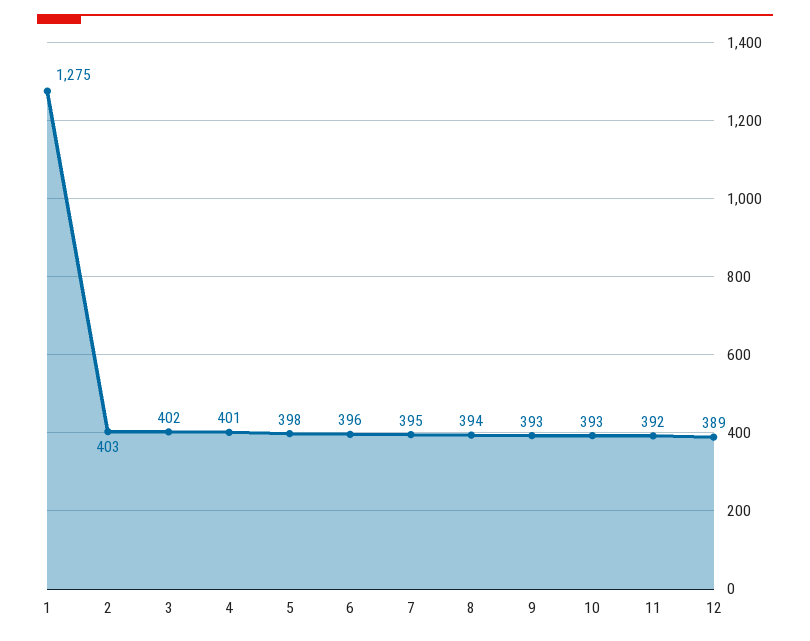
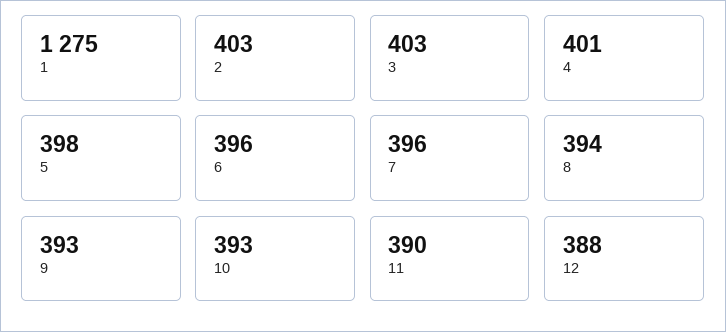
3: 402 -> 403
7: 395 -> 396
11: 392 -> 390
12: 389 -> 388

